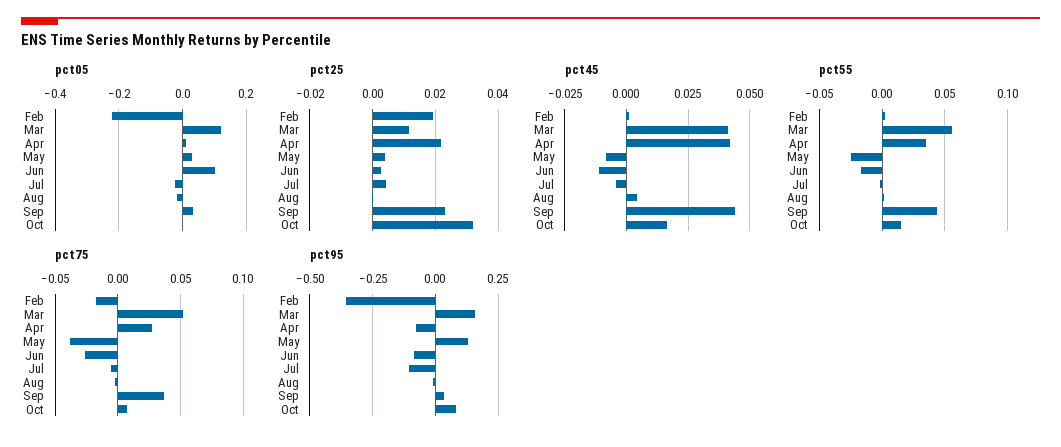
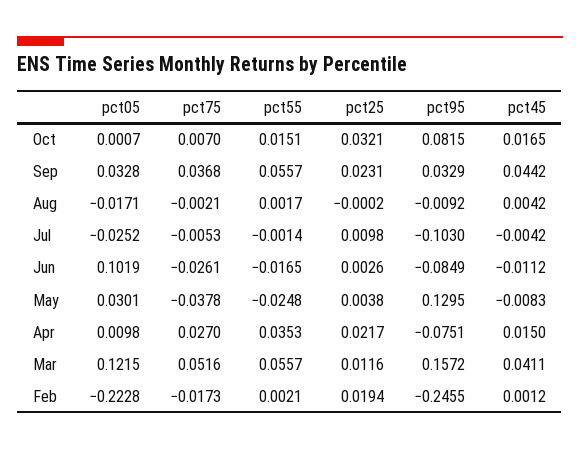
pct25, Jul: 0.004 -> 0.0098
pct45, Apr: 0.0425 -> 0.015
pct55, Sep: 0.045 -> 0.0557
pct95, Feb: -0.35 -> -0.2455

